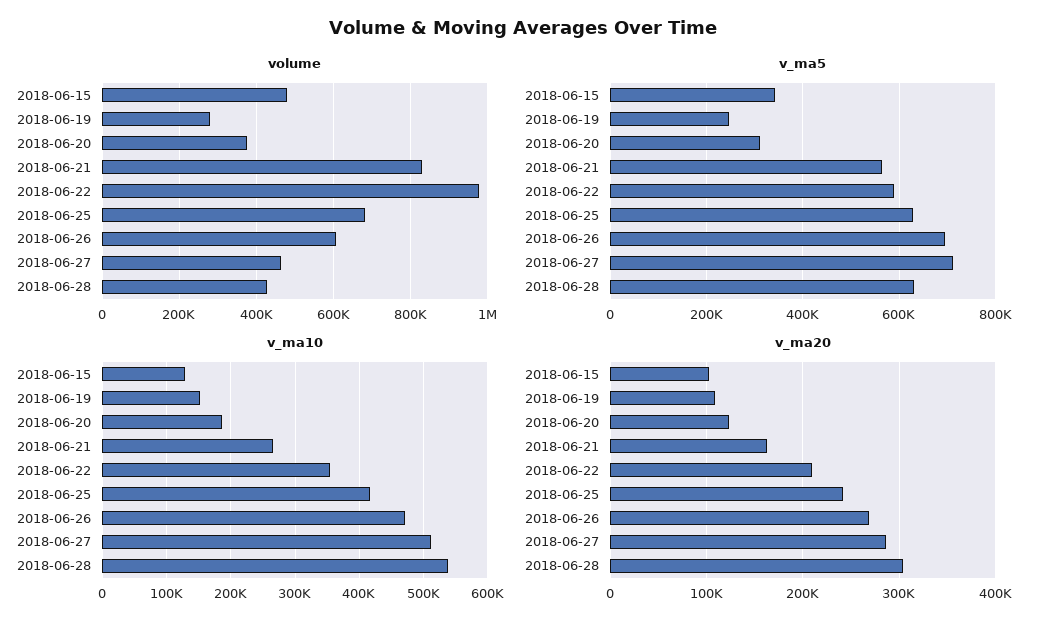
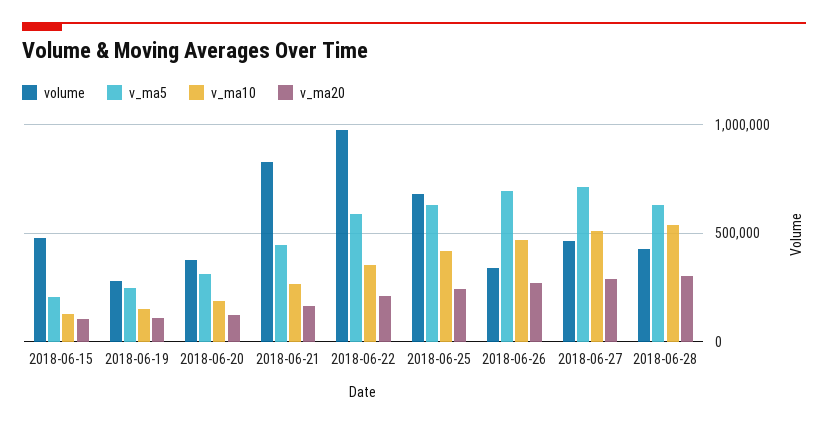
volume, 2018-06-26: 600000 -> 350000
v_ma5, 2018-06-15: 340000 -> 200000
v_ma5, 2018-06-21: 560000 -> 450000

